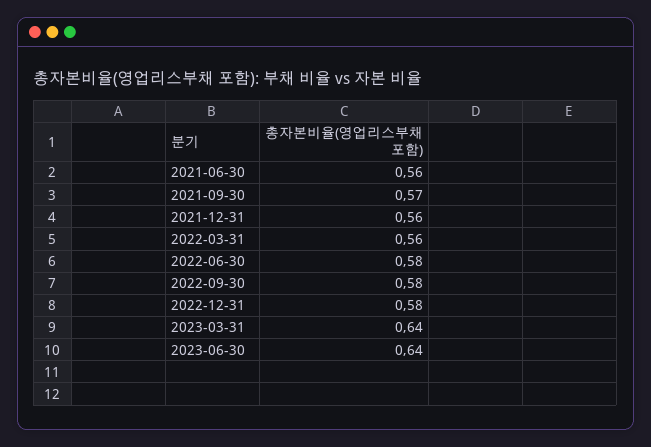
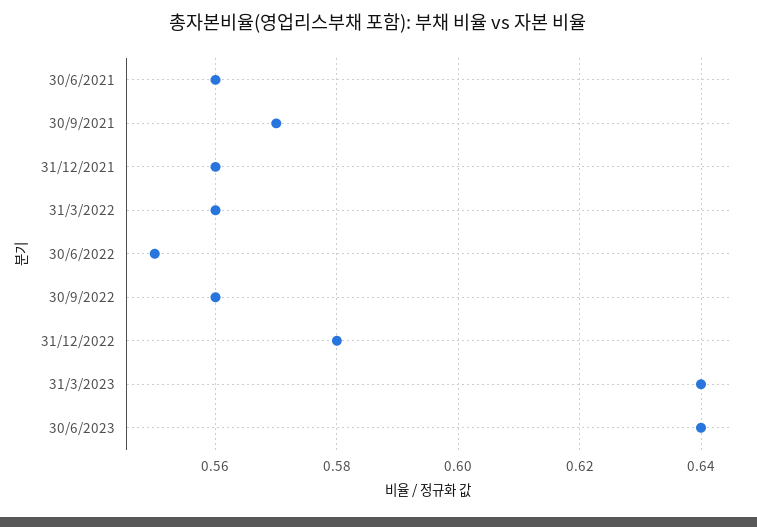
2022-06-30: 0.58 -> 0.55
2022-09-30: 0.58 -> 0.56

